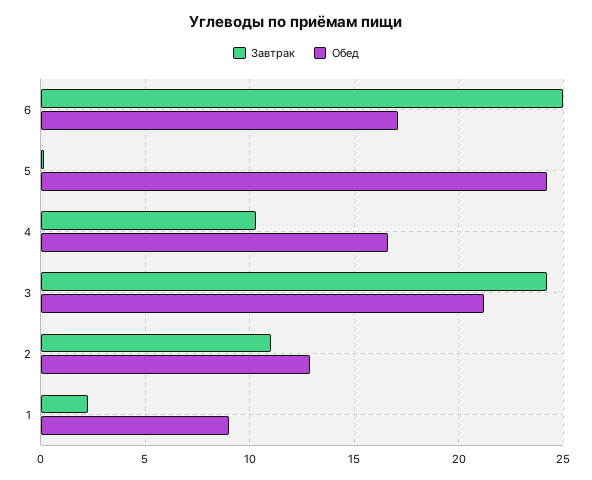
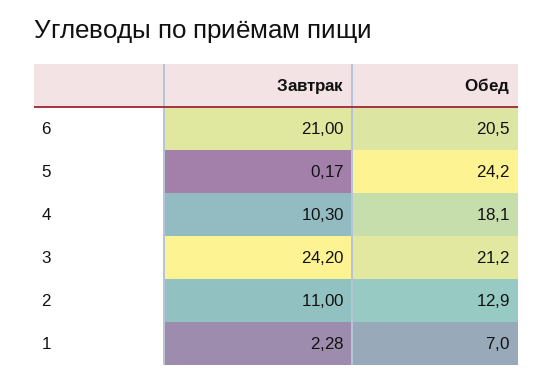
Завтрак, 6: 25 -> 21
Обед, 6: 17 -> 20.5
Обед, 4: 16.5 -> 18.1
Обед, 1: 9 -> 7

